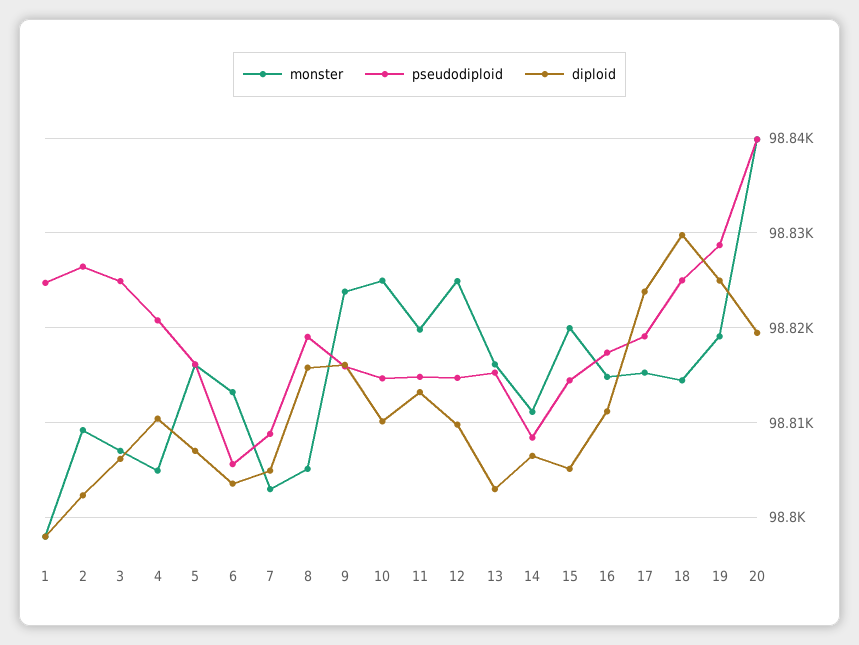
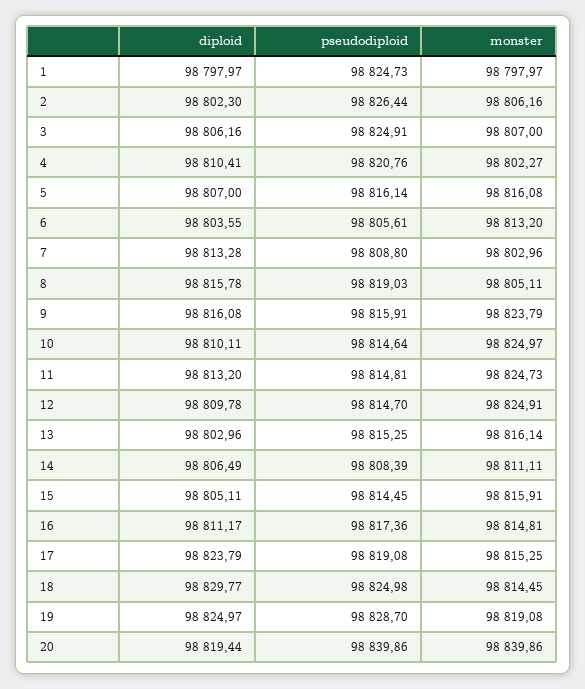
monster, 2: 98809 -> 98806.16
monster, 4: 98805 -> 98802.27
diploid, 7: 98805 -> 98813.28
monster, 11: 98820 -> 98824.73
monster, 15: 98820 -> 98815.91

